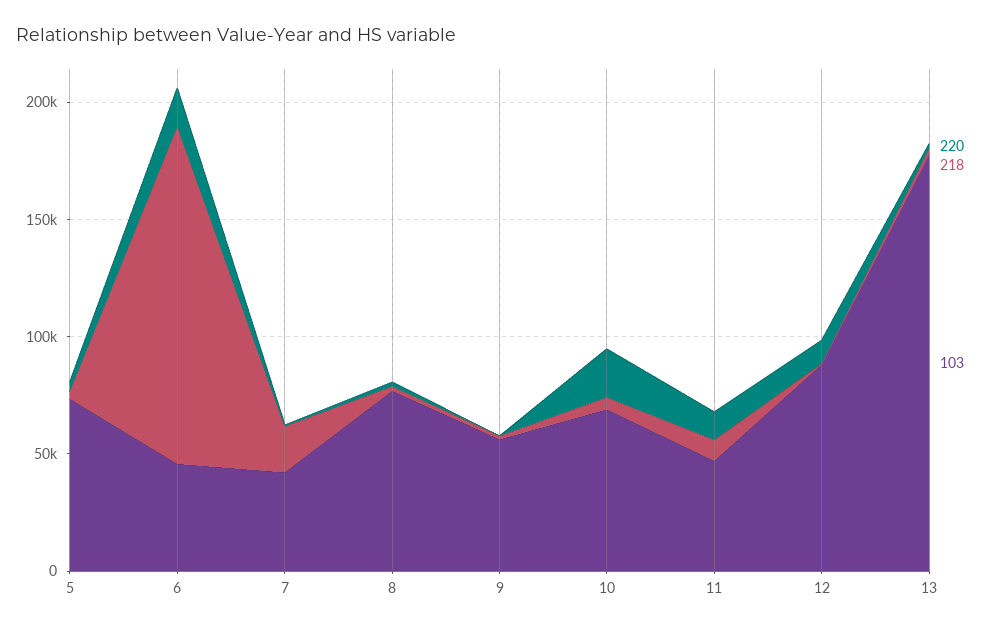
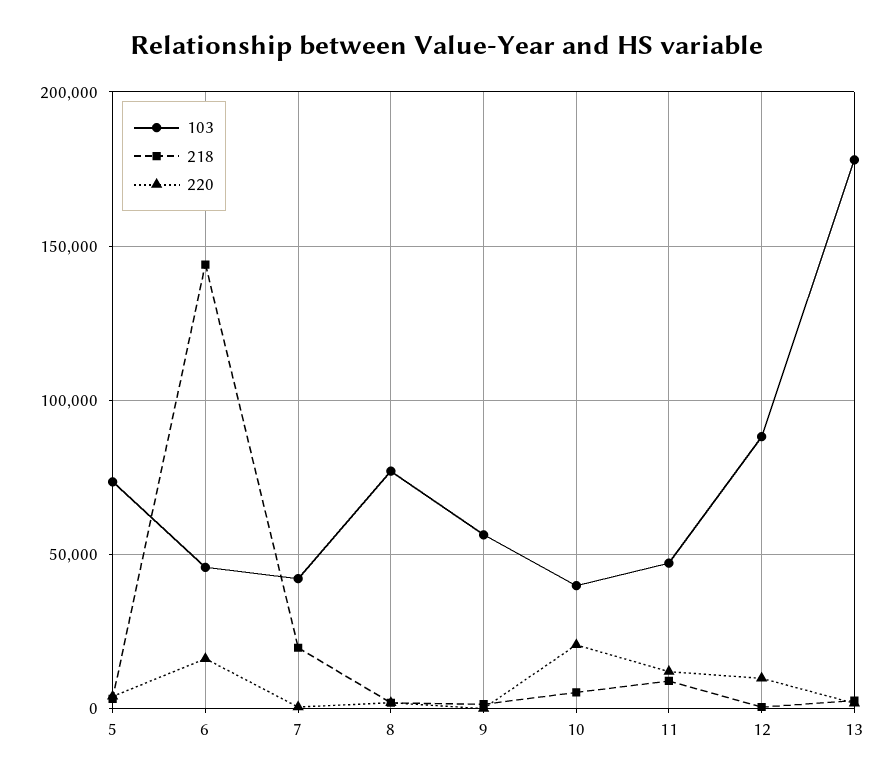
103, 10: 70000 -> 40000

